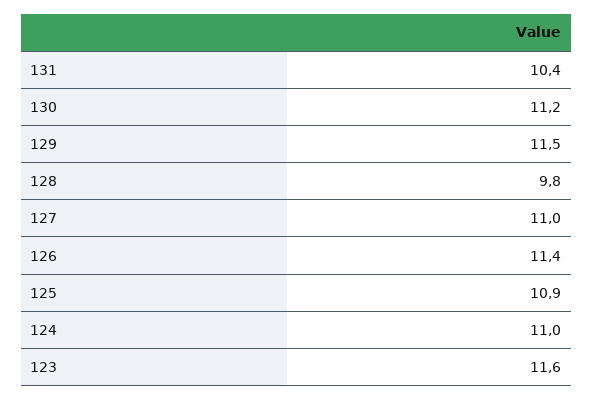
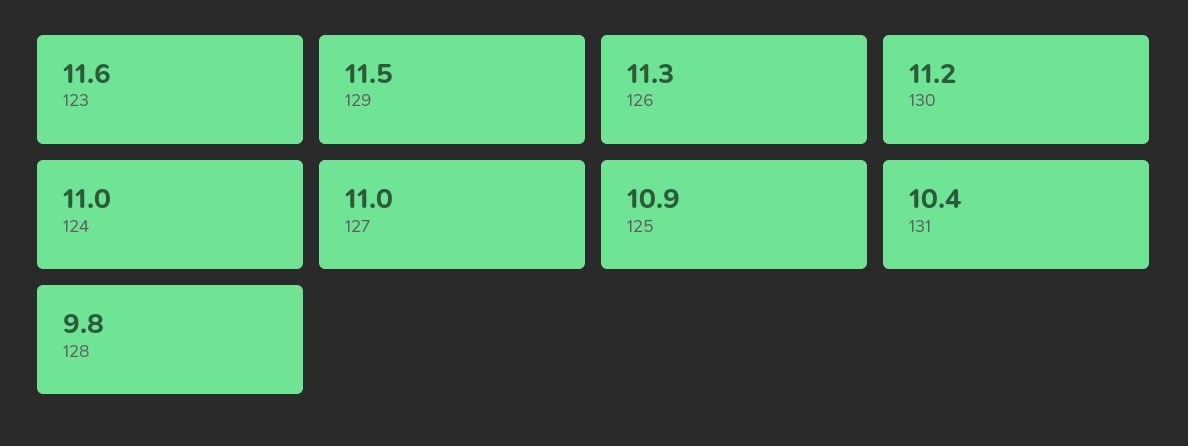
126: 11.4 -> 11.3

